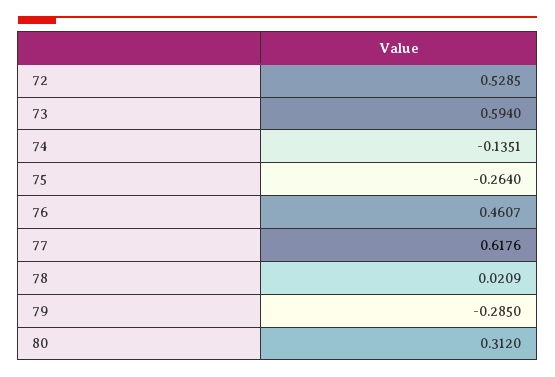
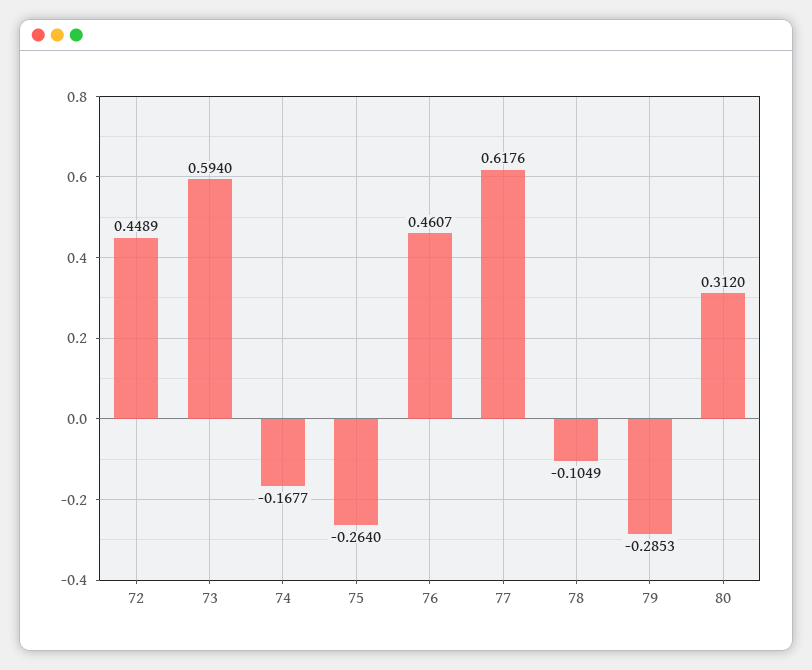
72: 0.5285 -> 0.4489
74: -0.1351 -> -0.1677
78: 0.0209 -> -0.1049
79: -0.285 -> -0.2853

